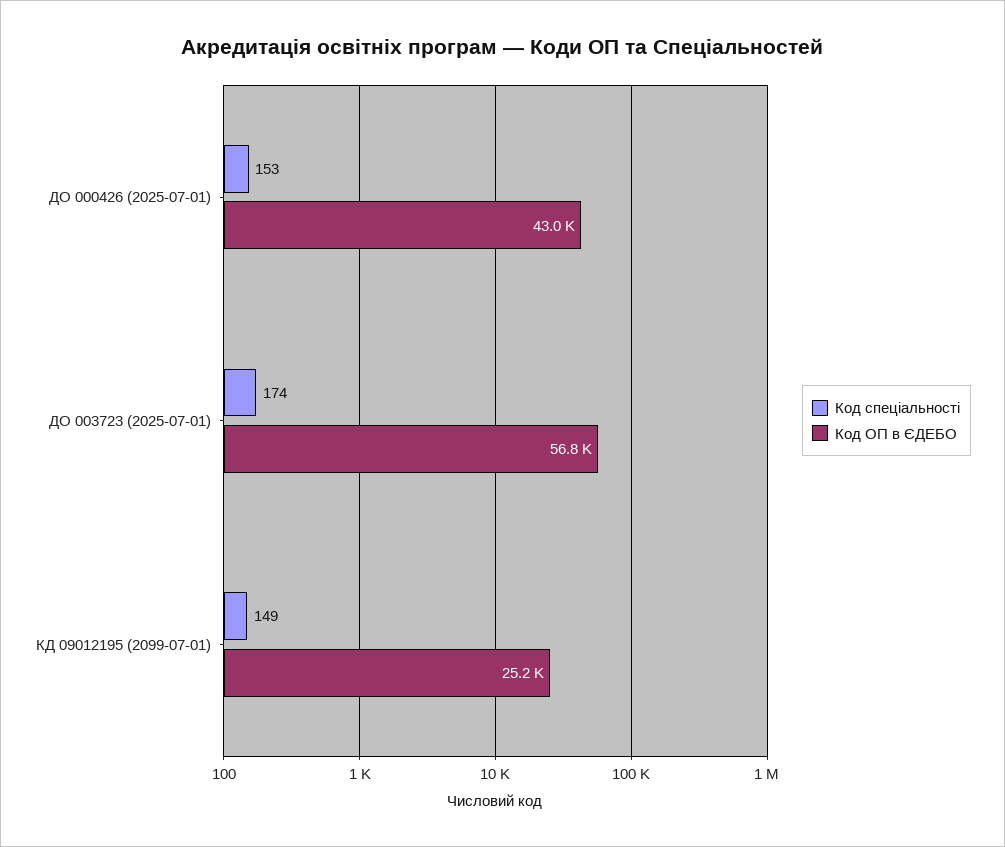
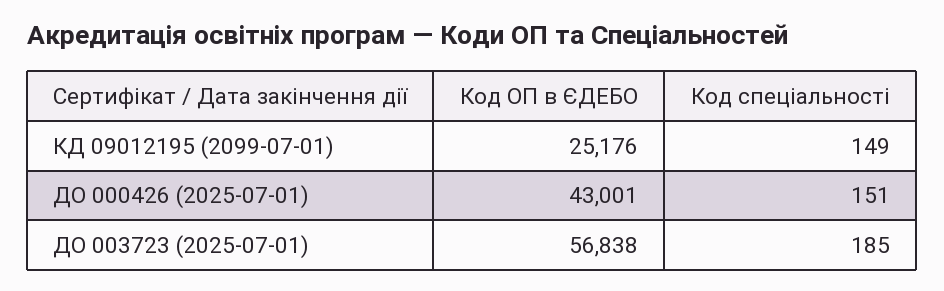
Код спеціальності, ДО 000426 (2025-07-01): 153 -> 151
Код спеціальності, ДО 003723 (2025-07-01): 174 -> 185

